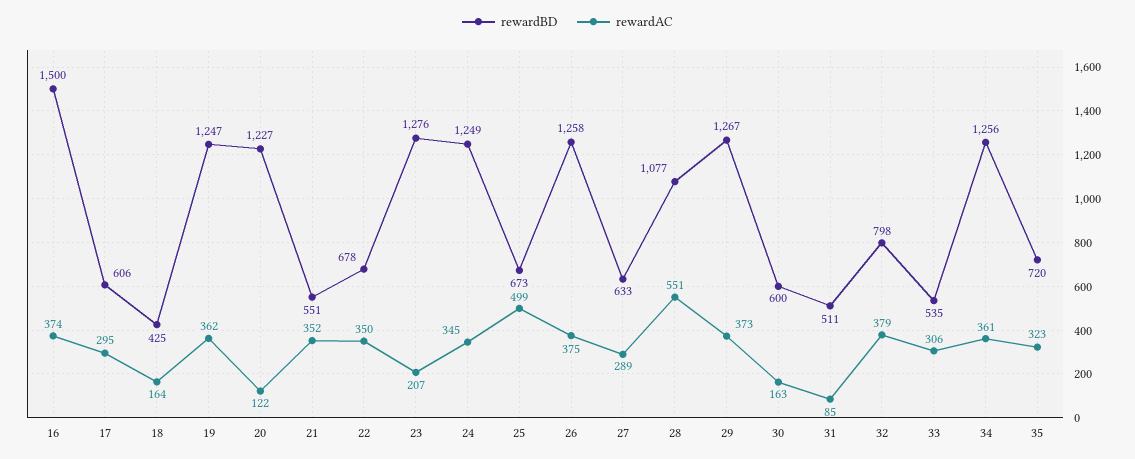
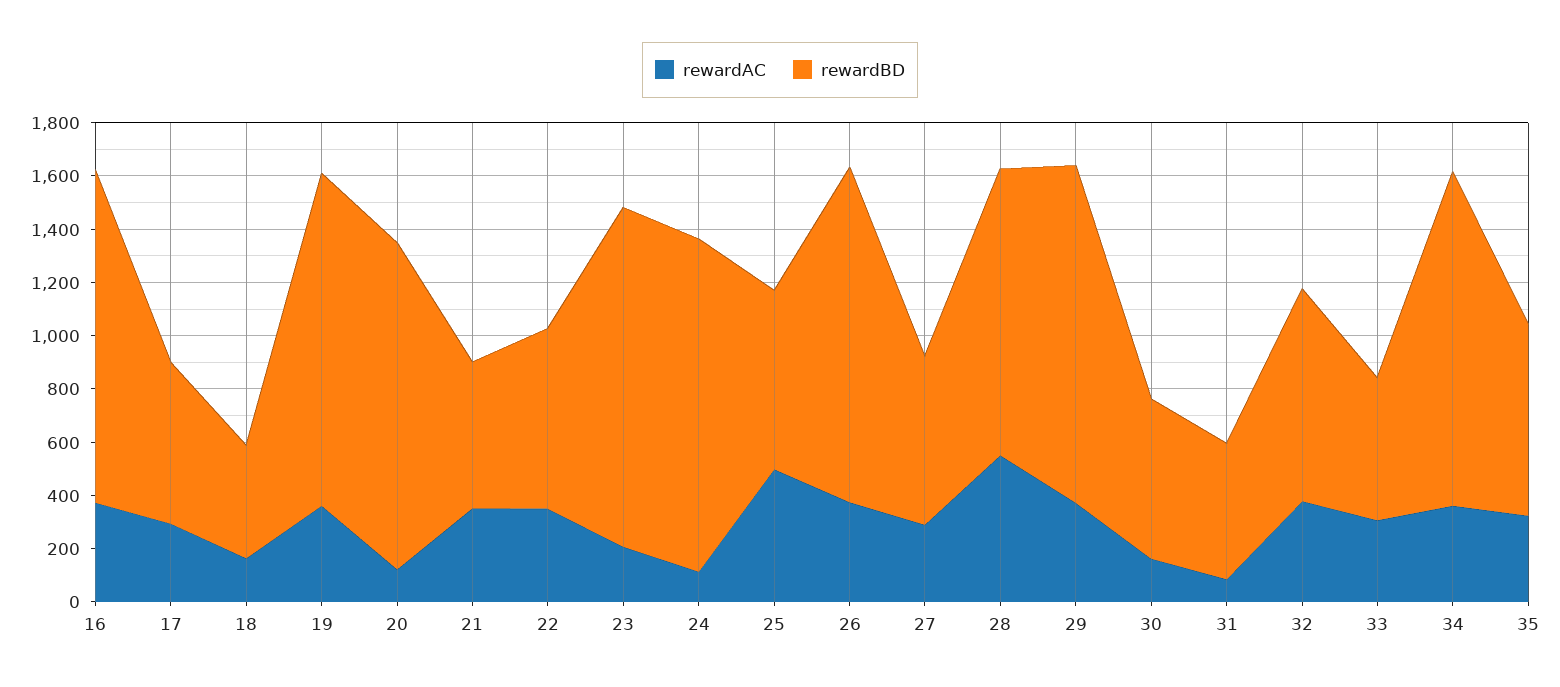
rewardBD, 16: 1500 -> 1250
rewardAC, 24: 345 -> 100

